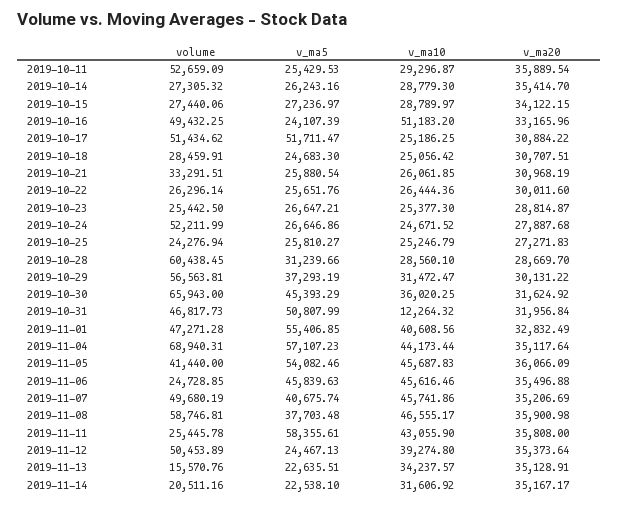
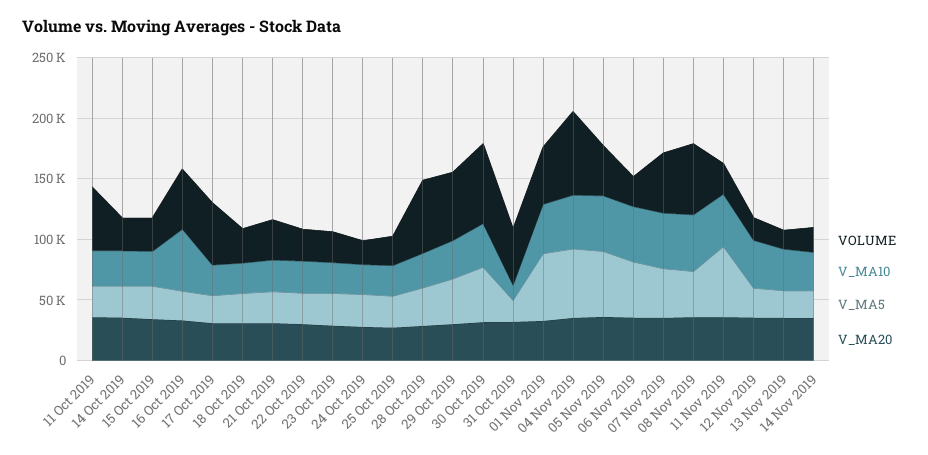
v_ma5, 2019-10-17: 51711.47 -> 20000
volume, 2019-10-24: 52211.99 -> 20000
v_ma5, 2019-10-31: 50807.99 -> 20000
volume, 2019-11-12: 50453.89 -> 20000

